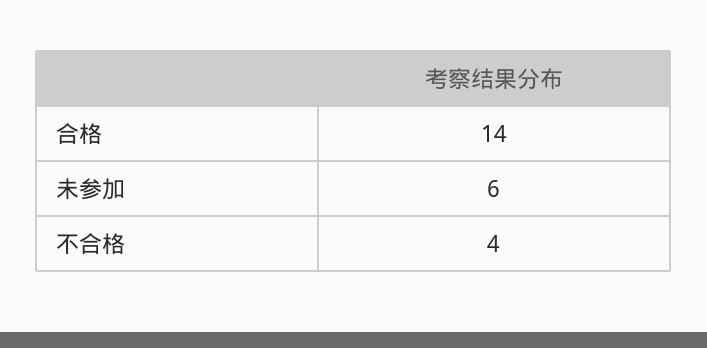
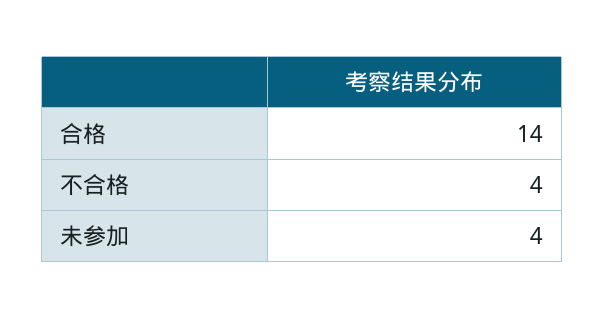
未参加: 6 -> 4

